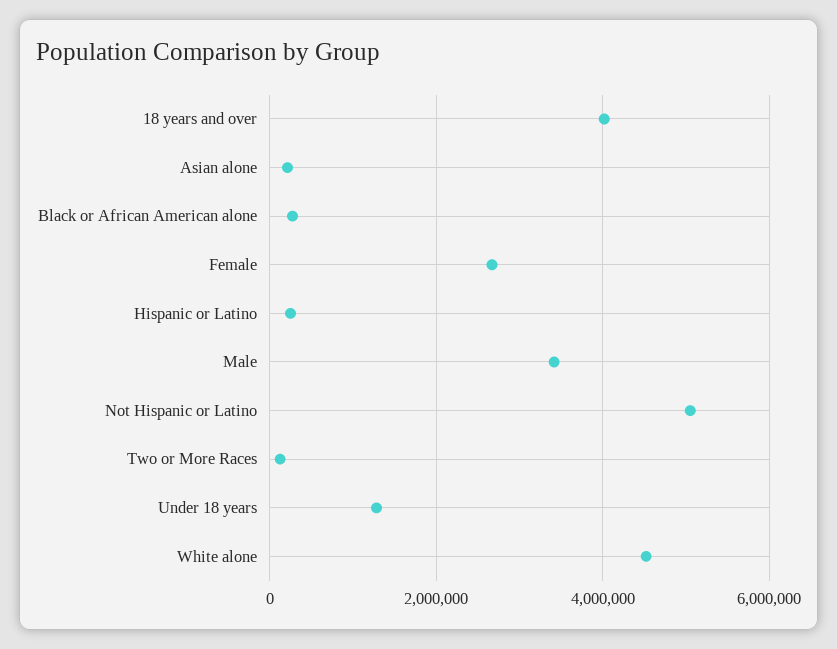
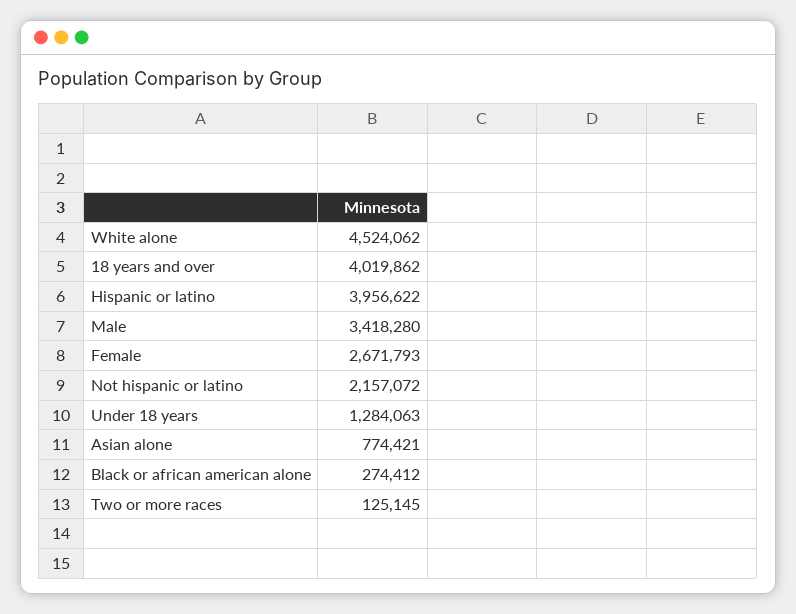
Asian alone: 200000 -> 774421
Hispanic or Latino: 200000 -> 3956622
Not Hispanic or Latino: 5000000 -> 2157072

